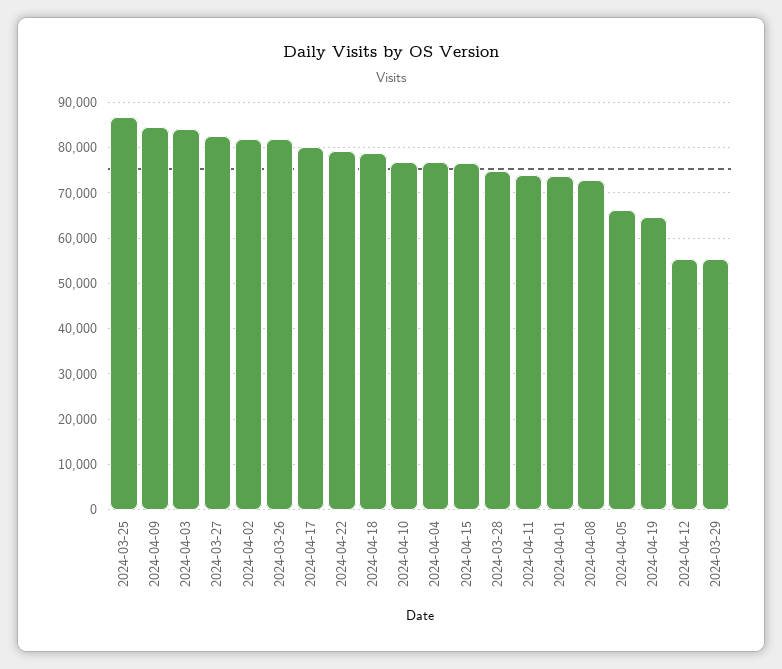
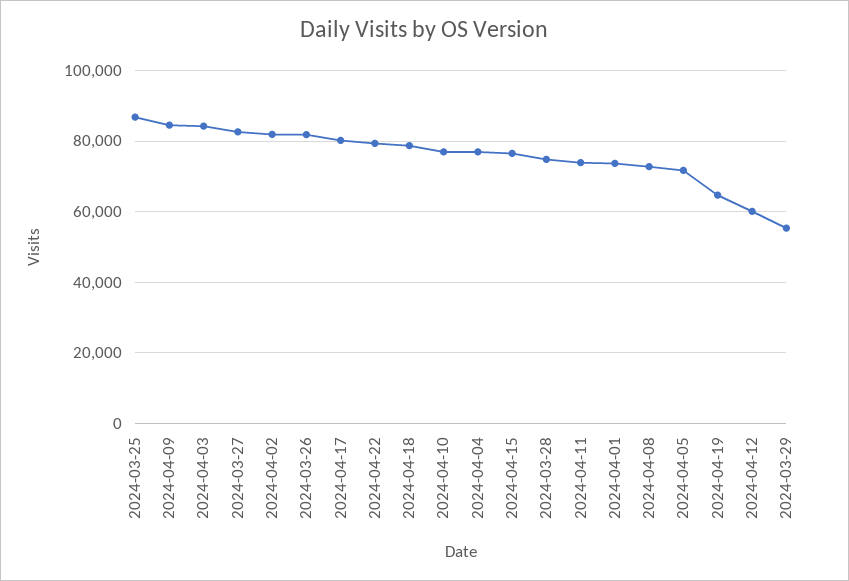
2024-04-05: 66000 -> 72000
2024-04-12: 56000 -> 60000

